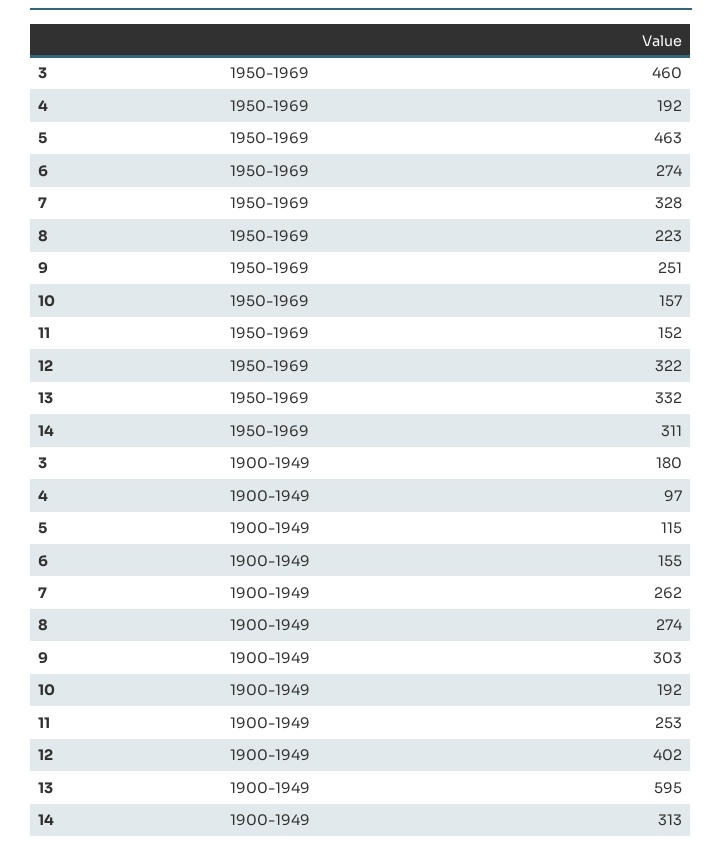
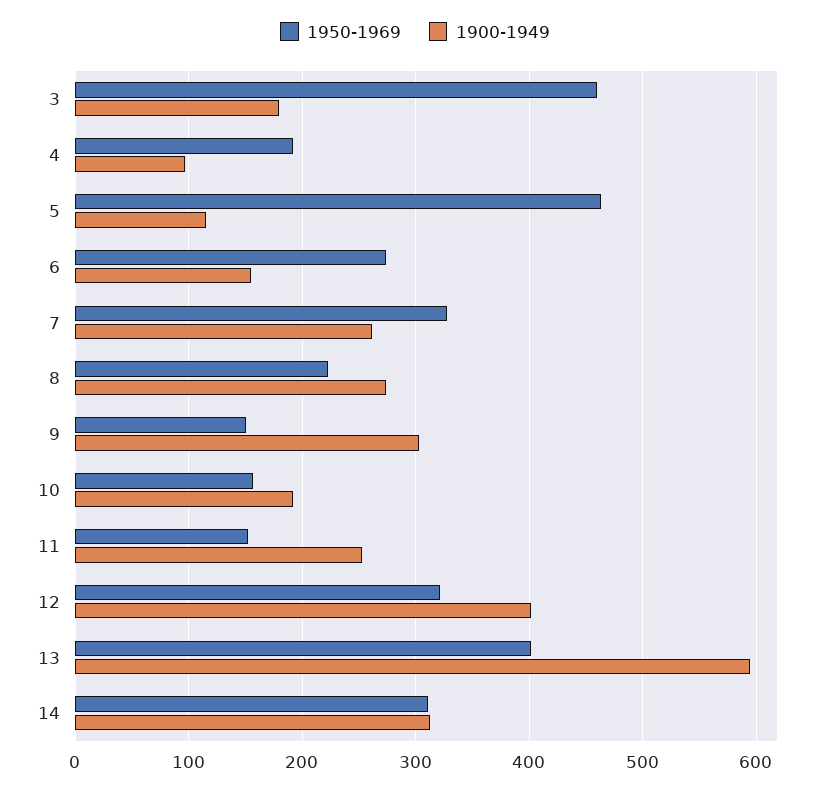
1950-1969, 9: 251 -> 150
1950-1969, 13: 332 -> 400

